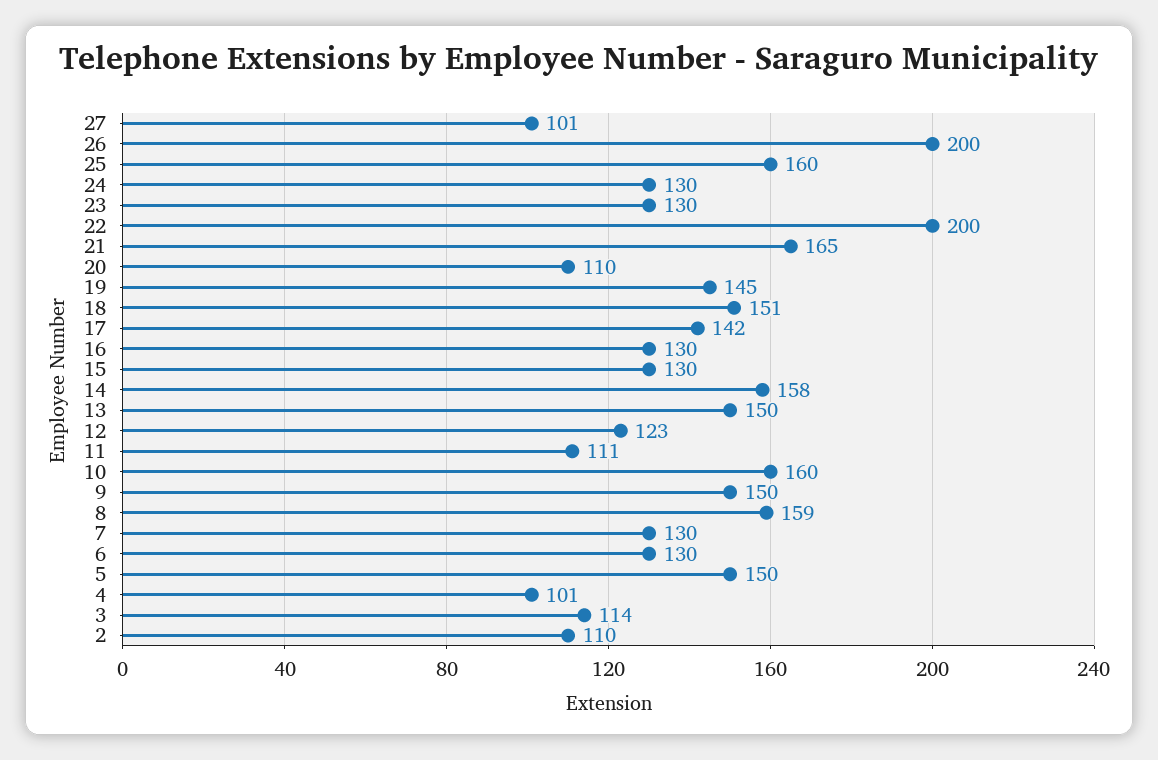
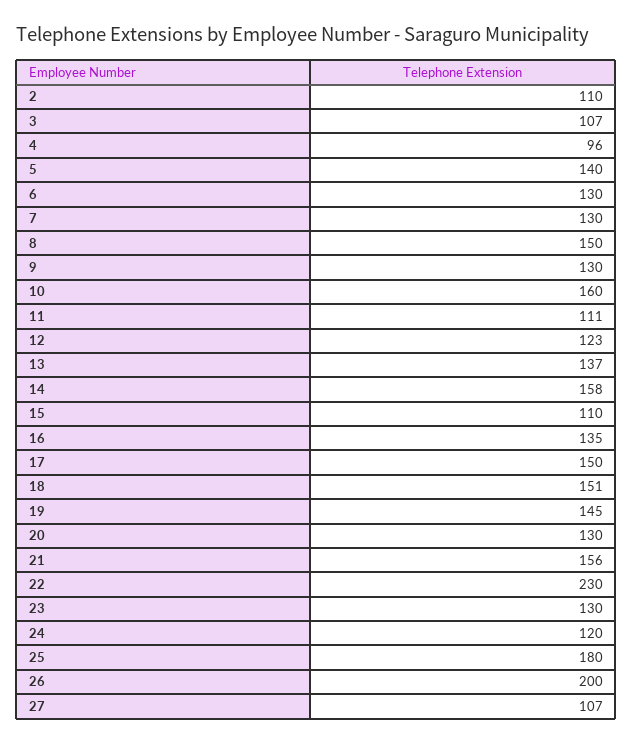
27: 101 -> 107
25: 160 -> 180
24: 130 -> 120
22: 200 -> 230
21: 165 -> 156
20: 110 -> 130
17: 142 -> 150
16: 130 -> 135
15: 130 -> 110
13: 150 -> 137
9: 150 -> 130
8: 159 -> 150
5: 150 -> 140
4: 101 -> 96
3: 114 -> 107

